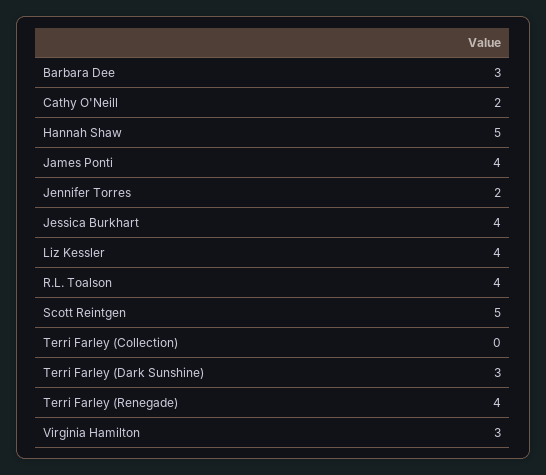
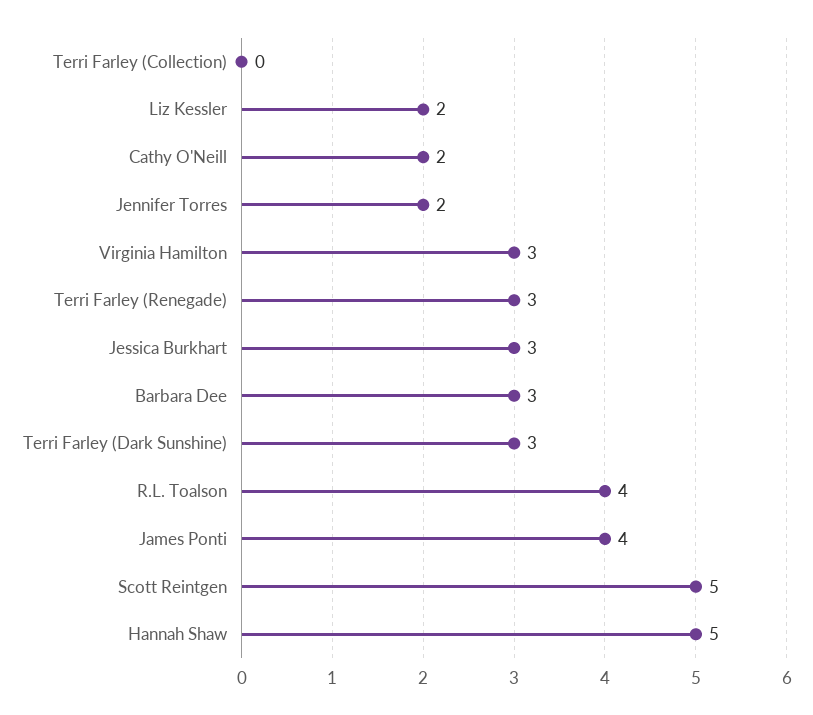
Jessica Burkhart: 4 -> 3
Liz Kessler: 4 -> 2
Terri Farley (Renegade): 4 -> 3

